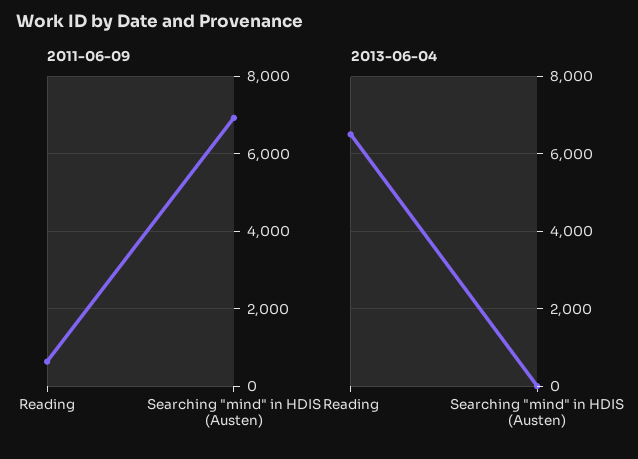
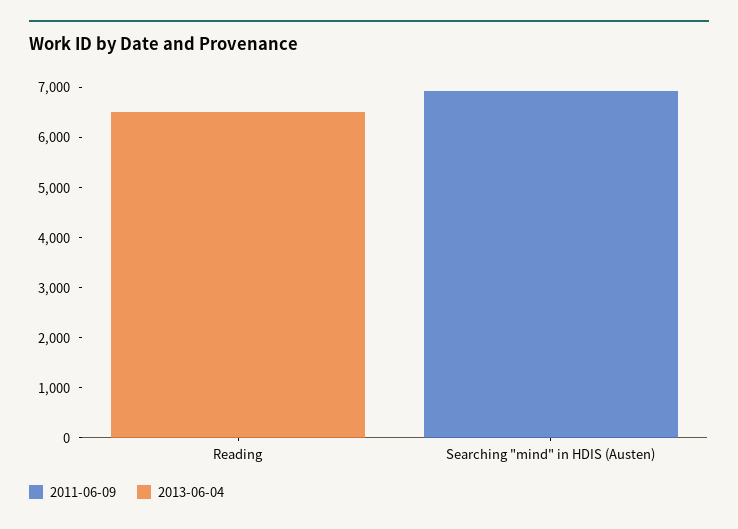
2011-06-09, Reading: 600 -> 0

